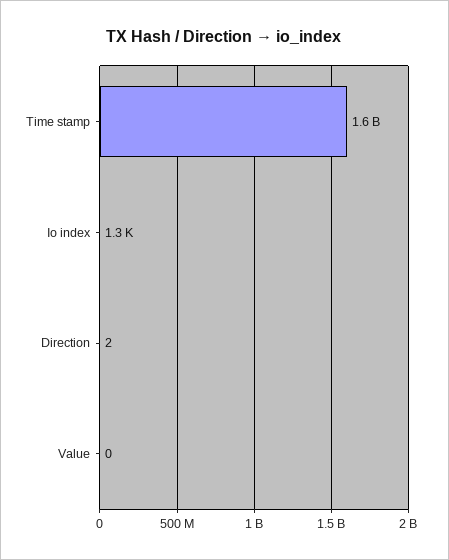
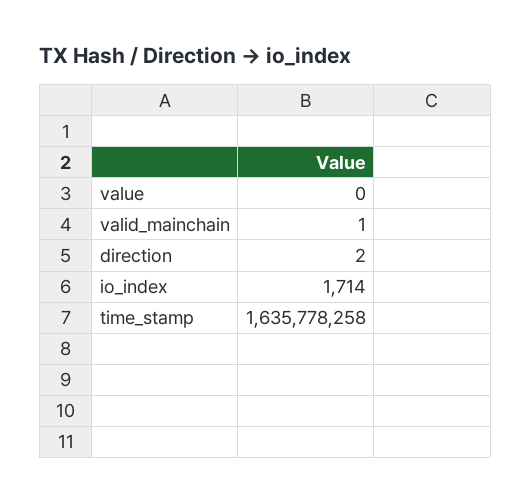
Io index: 1300 -> 1714
valid_mainchain: none -> 1

